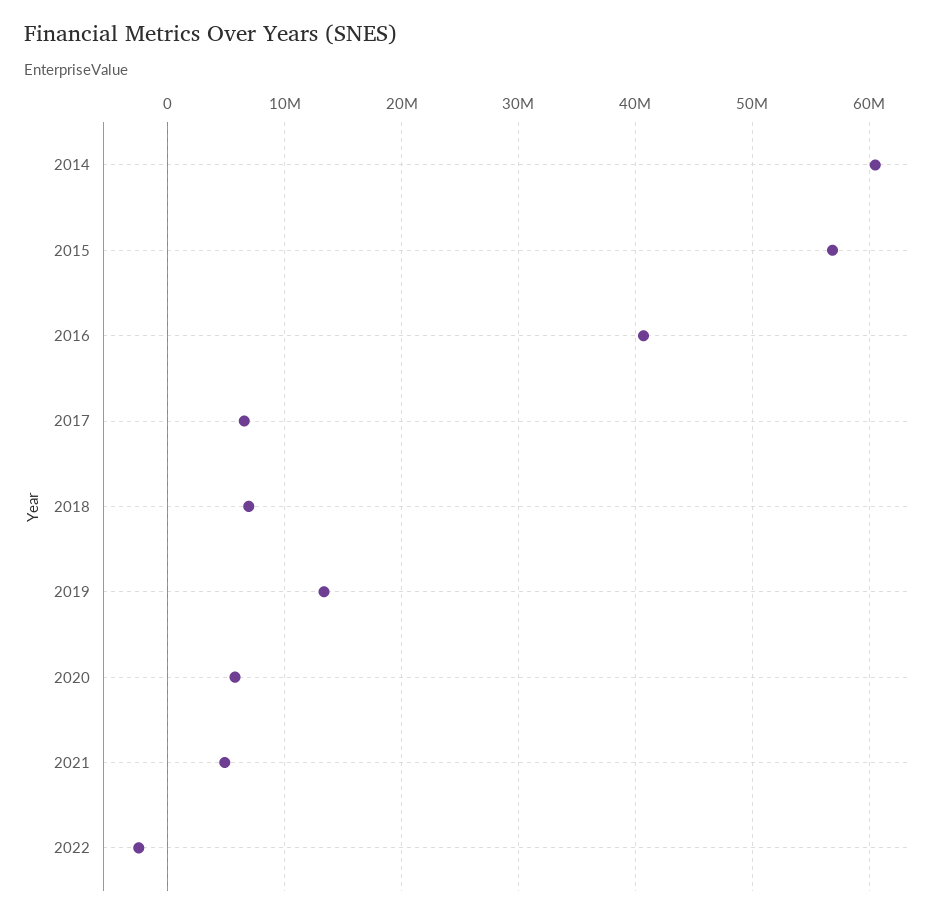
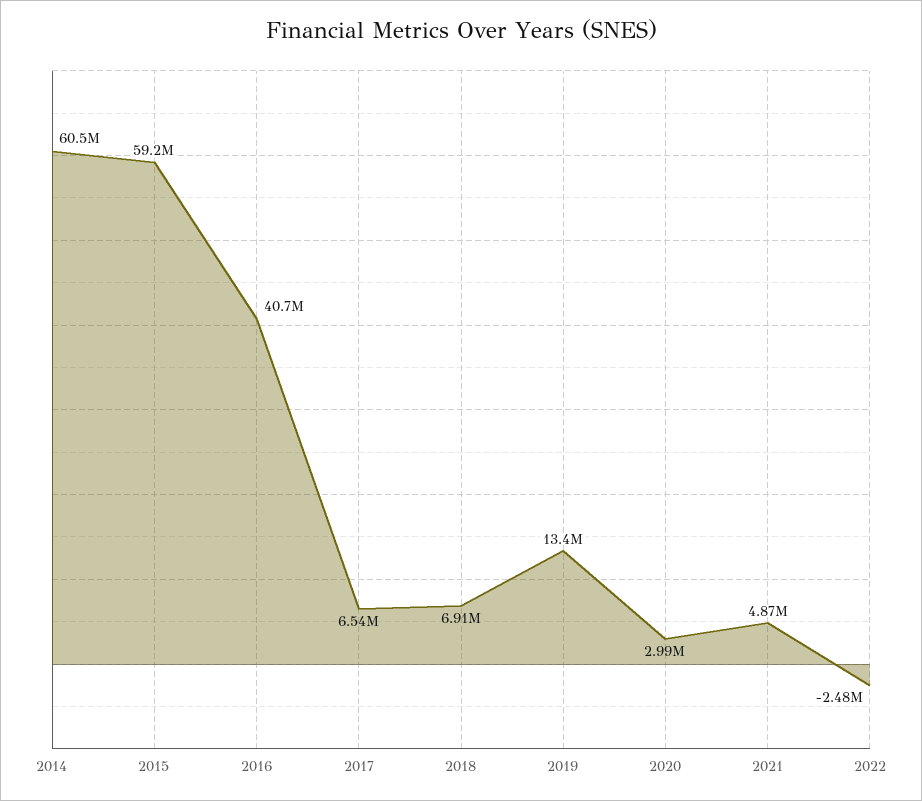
2015: 57000000 -> 59200000
2020: 6000000 -> 2990000

